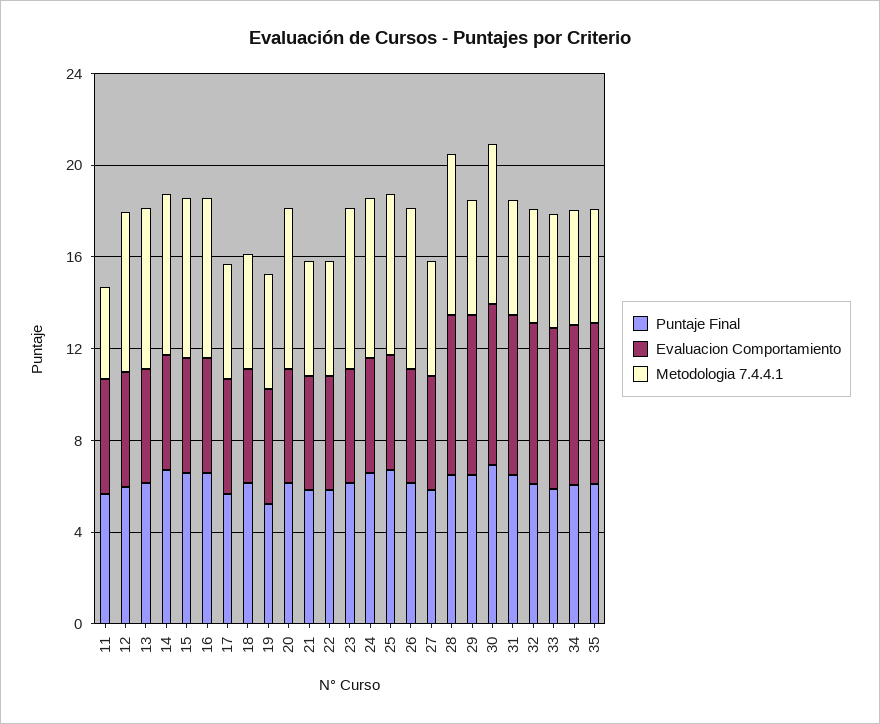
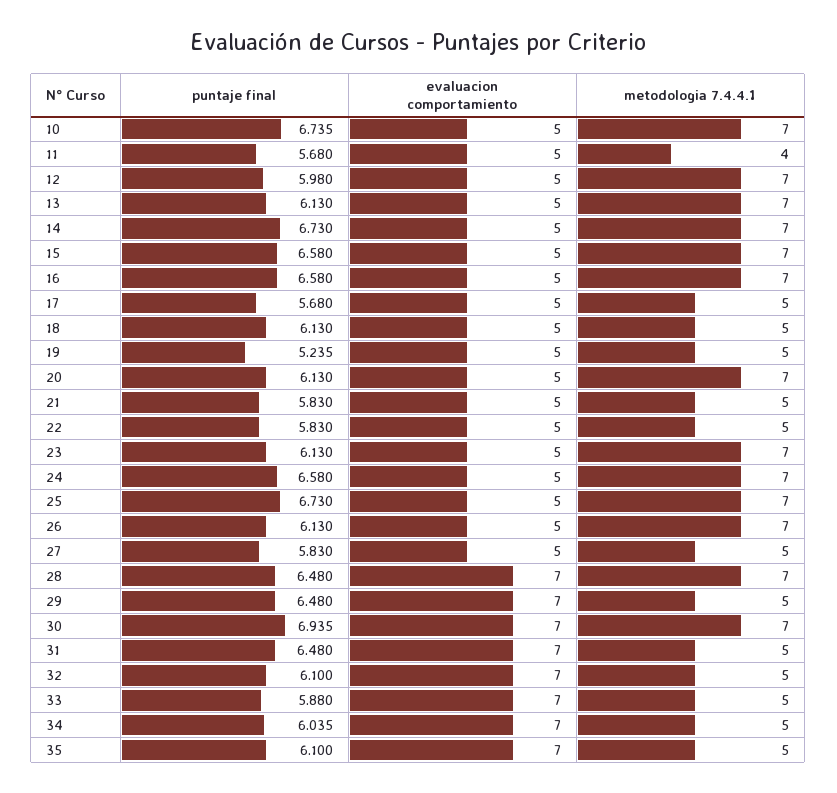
Puntaje Final, 10: none -> 6.735
Evaluacion Comportamiento, 10: none -> 5
Metodologia 7.4.4.1, 10: none -> 7

